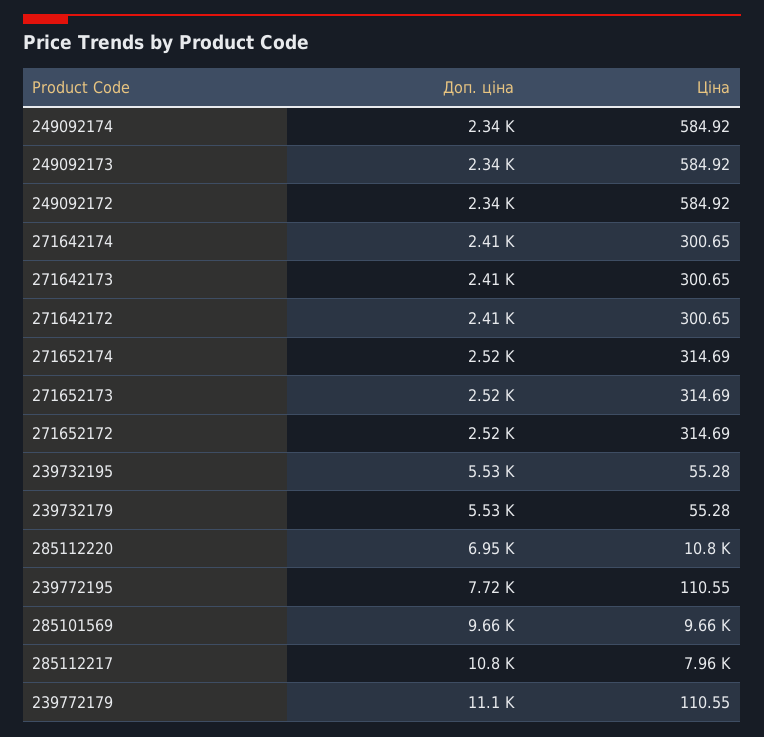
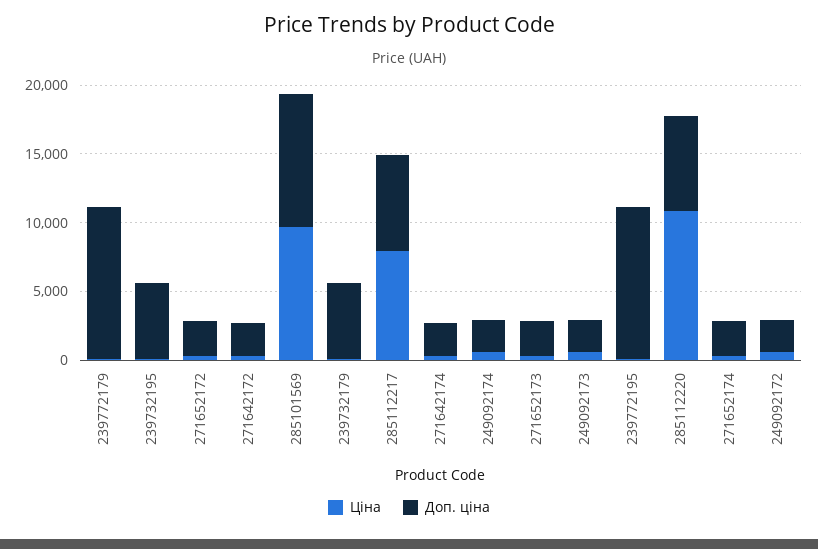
Доп. ціна, 271642173: 2410 -> none
Ціна, 271642173: 300.65 -> none
Доп. ціна, 239772195: 7720 -> 11000
Доп. ціна, 285112217: 10800 -> 7000

